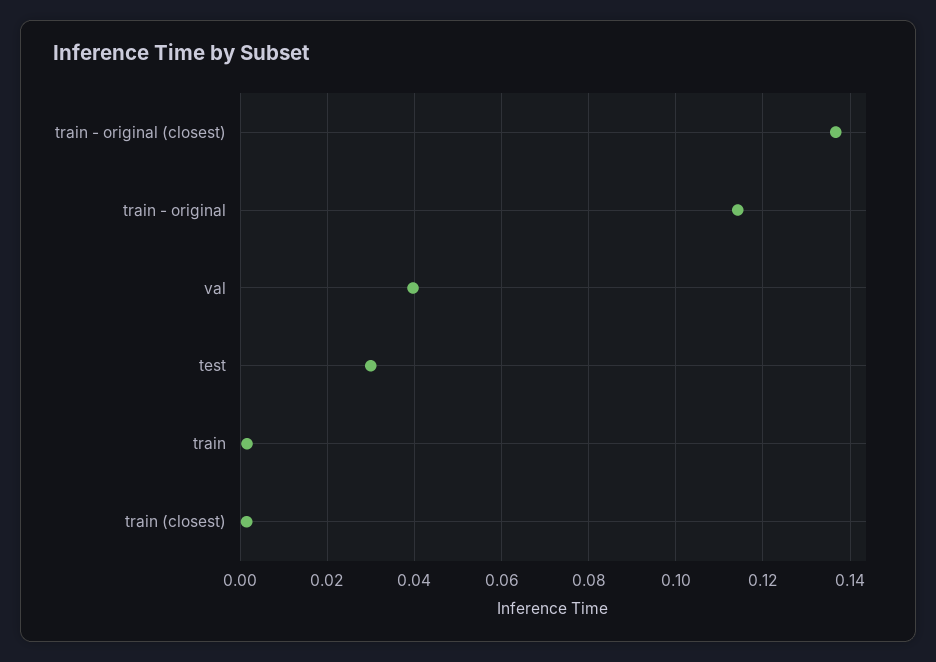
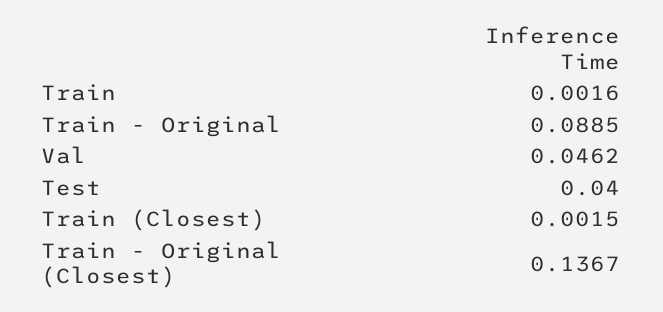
train - original: 0.114 -> 0.0885
val: 0.04 -> 0.0462
test: 0.03 -> 0.04

